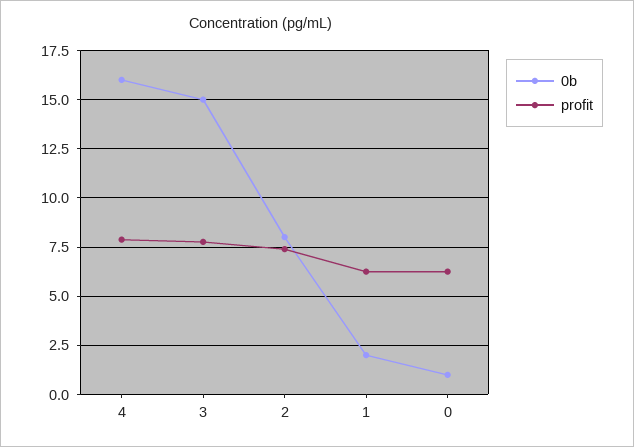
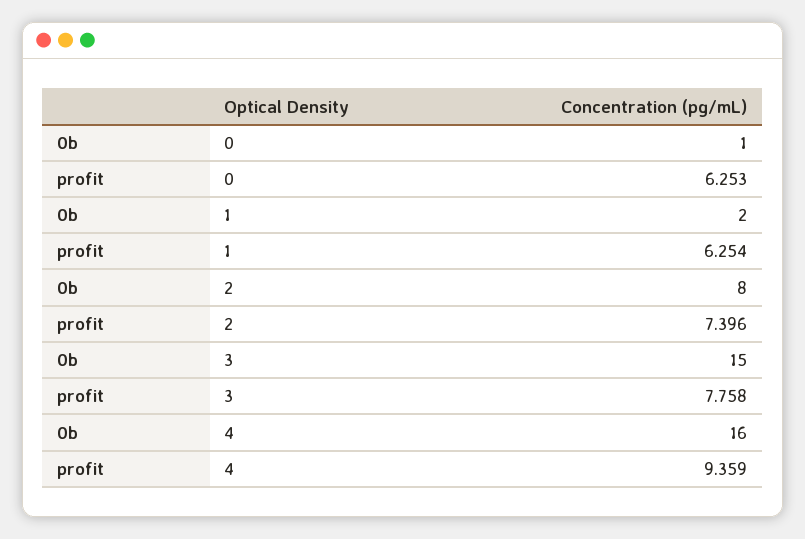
profit, 4: 8 -> 9.359

